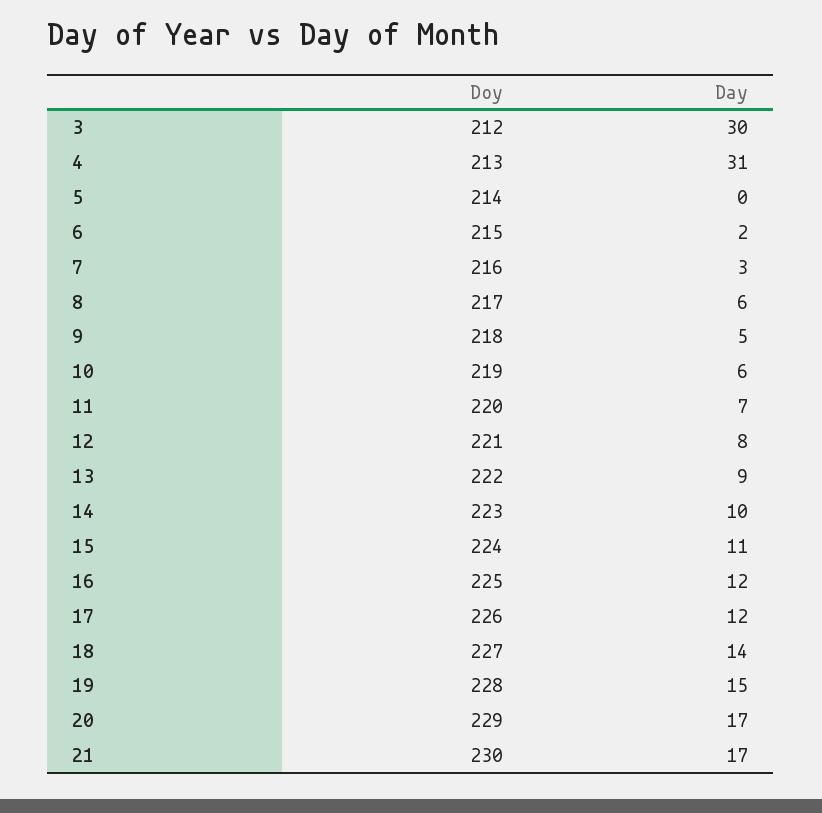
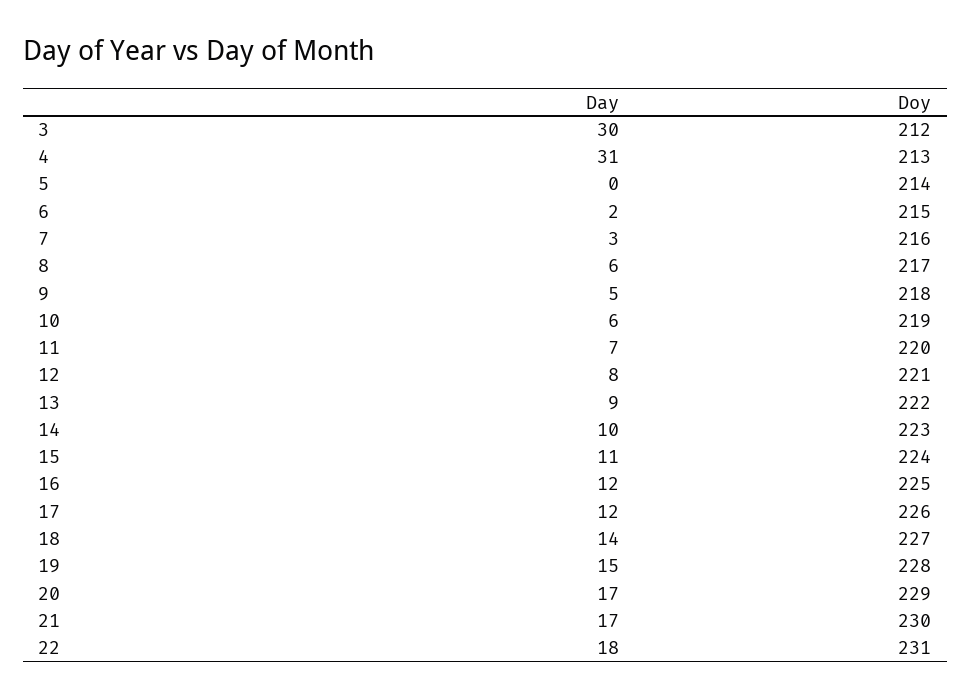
Day, 22: none -> 18
Doy, 22: none -> 231

